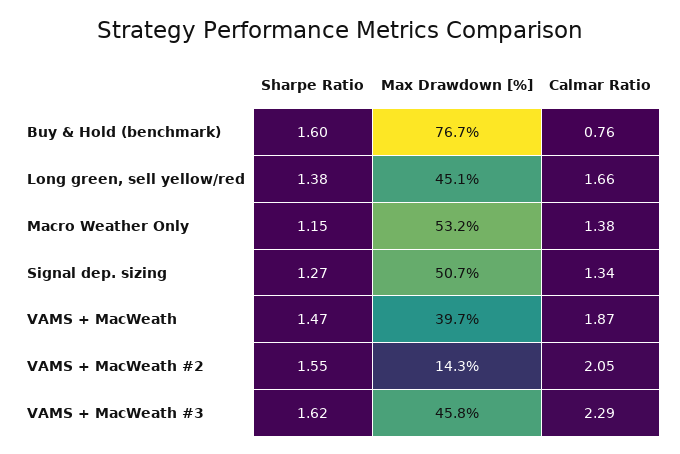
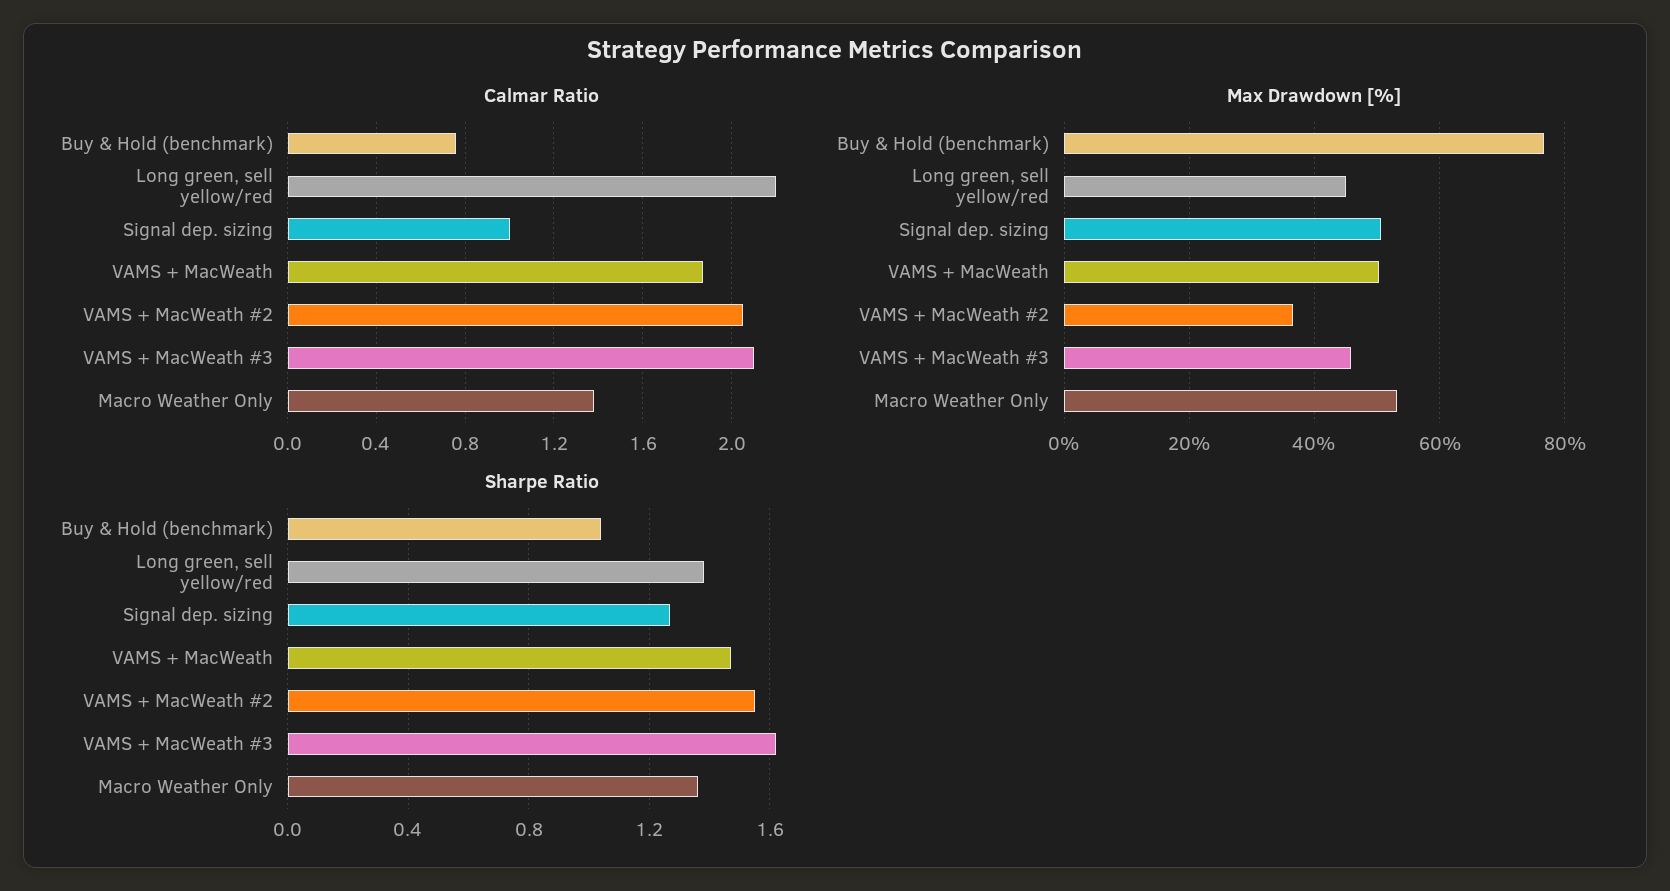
Sharpe Ratio, Buy & Hold (benchmark): 1.6 -> 1.05
Calmar Ratio, Long green, sell yellow/red: 1.66 -> 2.2
Sharpe Ratio, Macro Weather Only: 1.15 -> 1.35
Calmar Ratio, Signal dep. sizing: 1.34 -> 1
Max Drawdown [%], VAMS + MacWeath: 39.7 -> 50
Max Drawdown [%], VAMS + MacWeath #2: 14.3 -> 36
Calmar Ratio, VAMS + MacWeath #3: 2.29 -> 2.1

